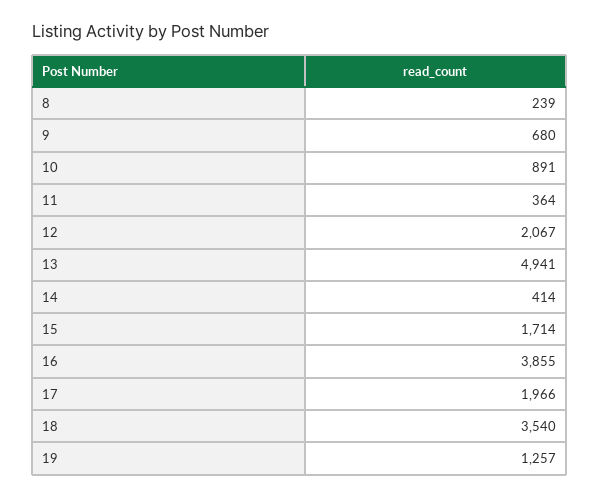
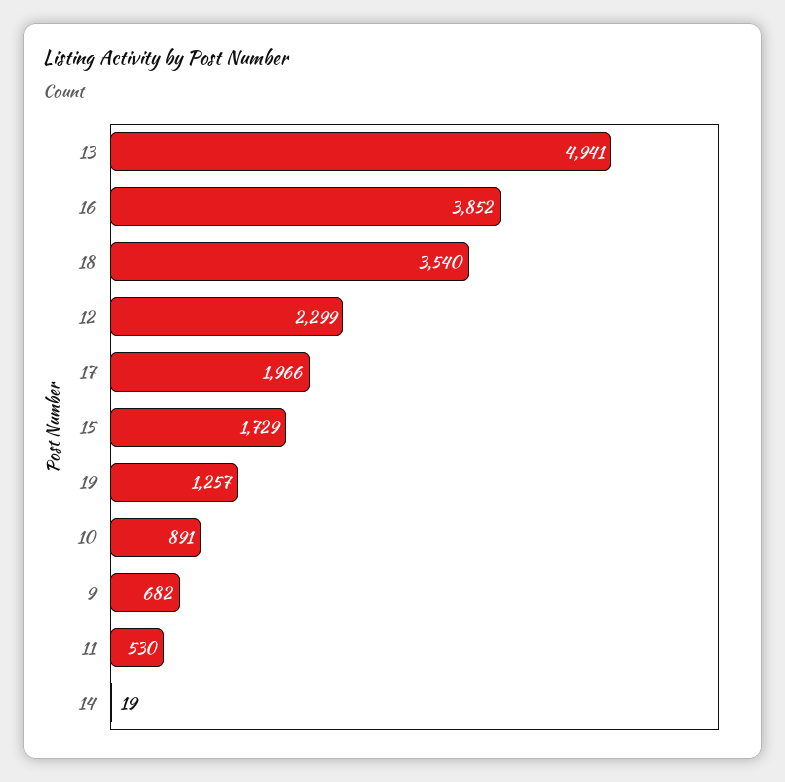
8: 239 -> none
9: 680 -> 682
11: 364 -> 530
12: 2067 -> 2299
14: 414 -> 19
15: 1714 -> 1729
16: 3855 -> 3852

